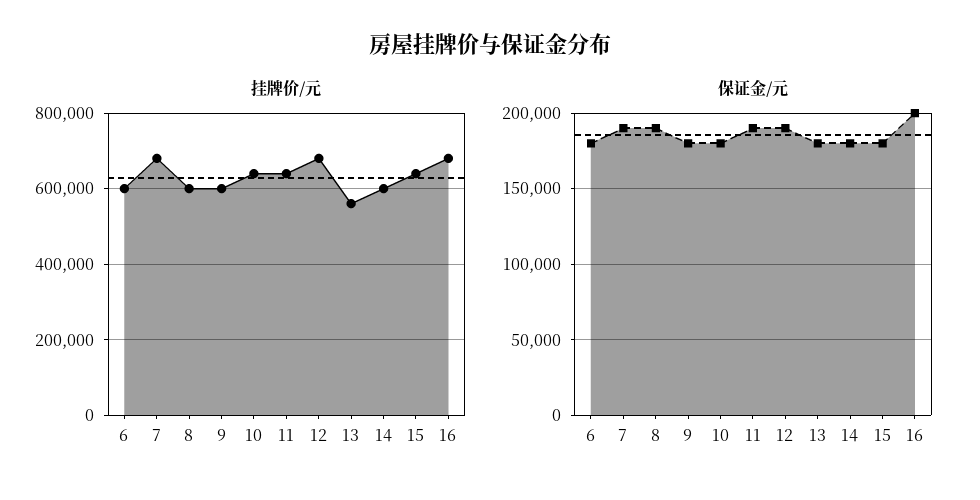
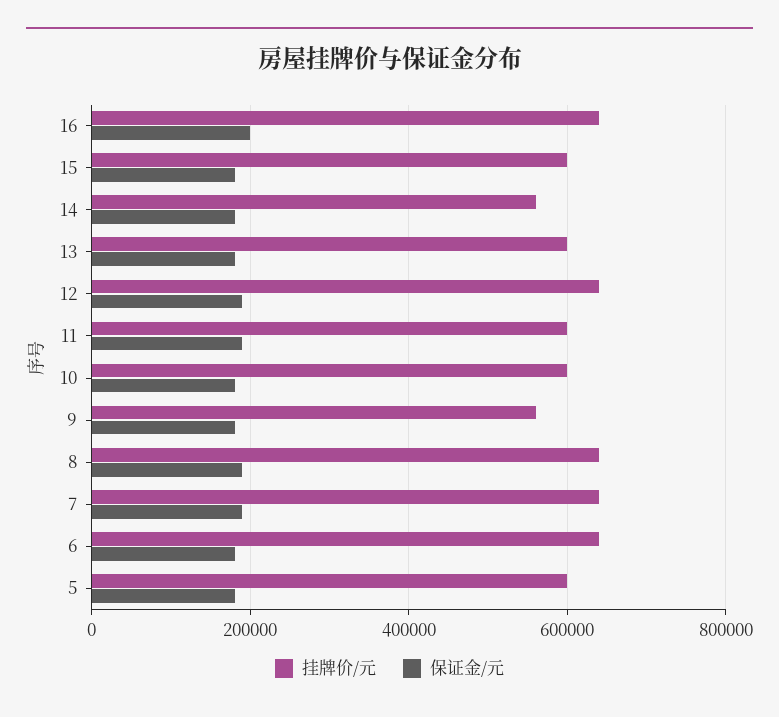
挂牌价/元, 6: 600000 -> 640000
挂牌价/元, 7: 680000 -> 640000
挂牌价/元, 8: 600000 -> 640000
挂牌价/元, 9: 600000 -> 560000
挂牌价/元, 10: 640000 -> 600000
挂牌价/元, 11: 640000 -> 600000
挂牌价/元, 12: 680000 -> 640000
挂牌价/元, 13: 560000 -> 600000
挂牌价/元, 14: 600000 -> 560000
挂牌价/元, 15: 640000 -> 600000
挂牌价/元, 16: 680000 -> 640000
挂牌价/元, 5: none -> 600000
保证金/元, 5: none -> 180000

